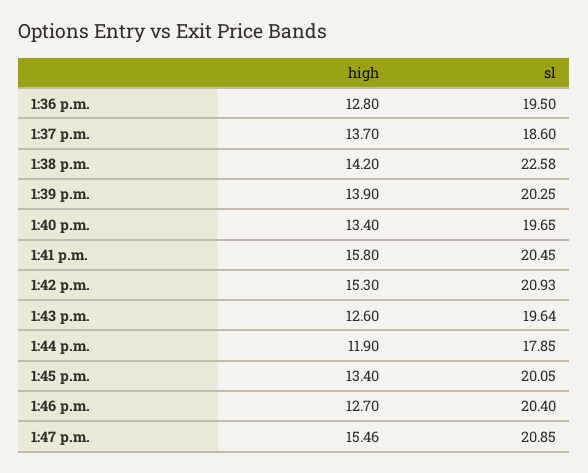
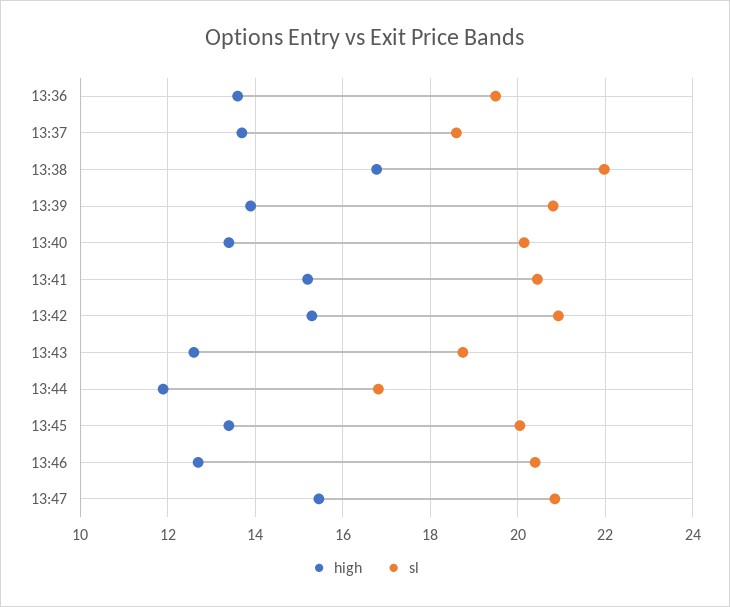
high, 1:36 p.m.: 12.8 -> 13.6
high, 1:38 p.m.: 14.2 -> 16.8
sl, 1:38 p.m.: 22.58 -> 22
sl, 1:39 p.m.: 20.25 -> 20.8
sl, 1:40 p.m.: 19.65 -> 20.2
high, 1:41 p.m.: 15.8 -> 15.2
sl, 1:43 p.m.: 19.64 -> 18.8
sl, 1:44 p.m.: 17.85 -> 16.8

